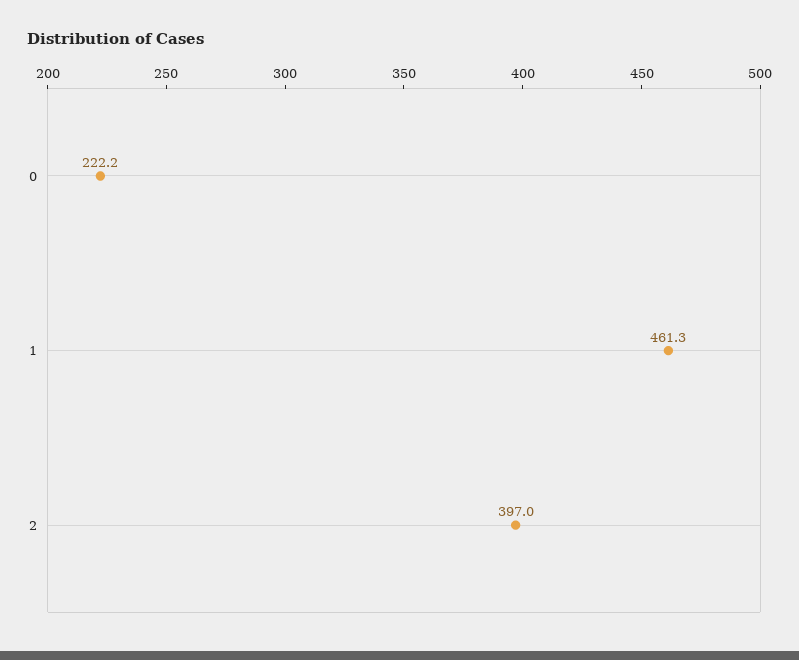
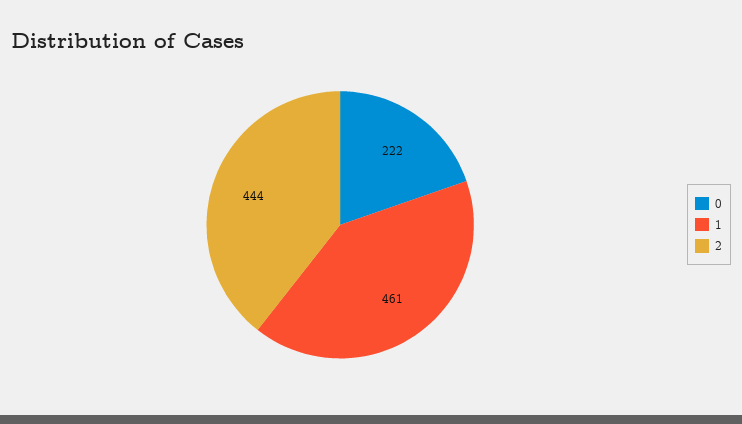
2: 397 -> 444

